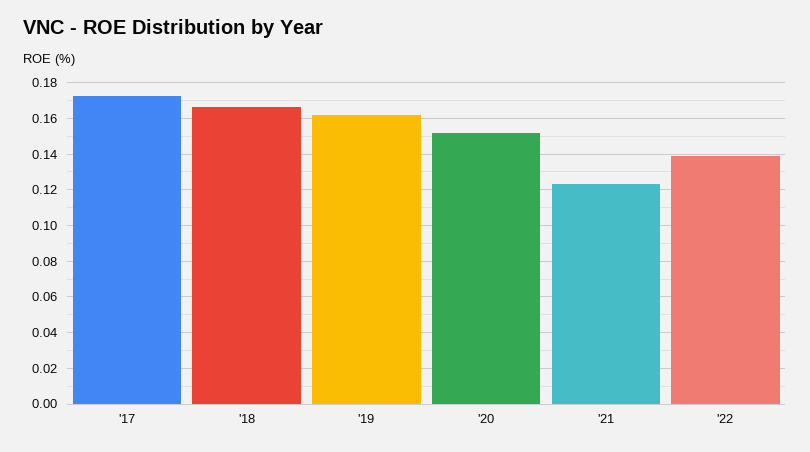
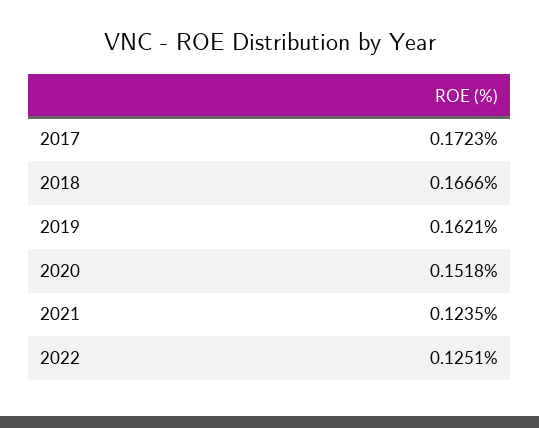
'22: 0.14 -> 0.1251

